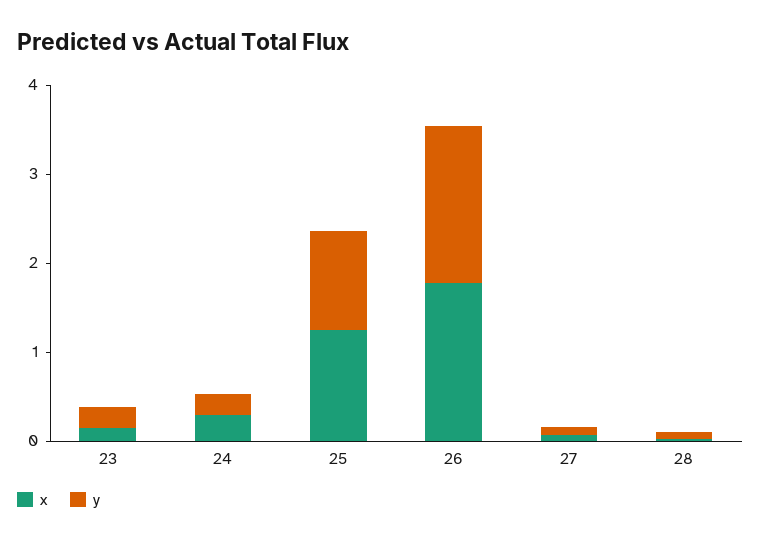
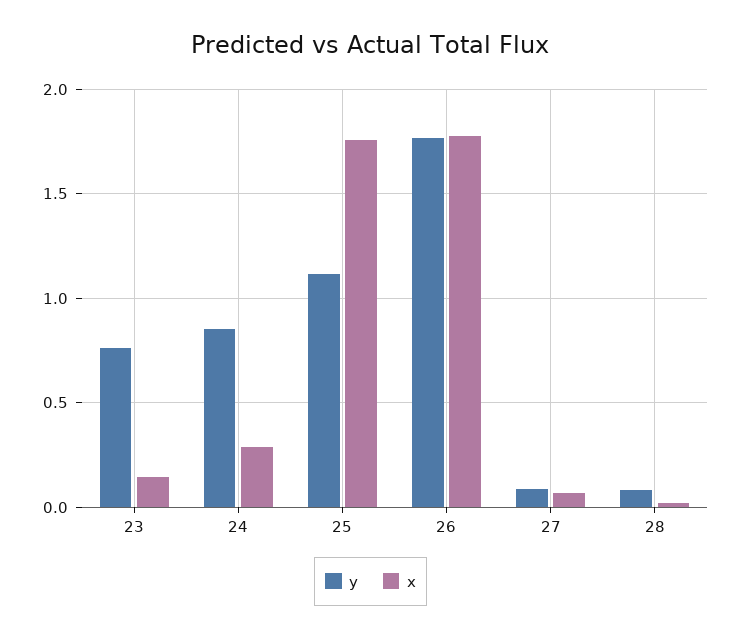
y, 23: 0.2 -> 0.75
y, 24: 0.2 -> 0.85
x, 25: 1.2 -> 1.75

